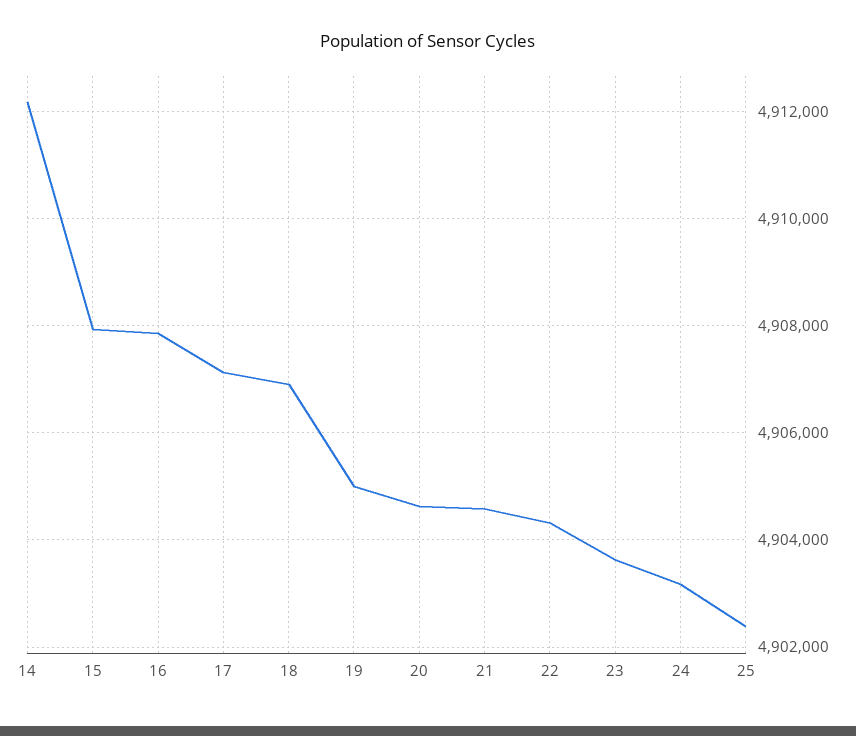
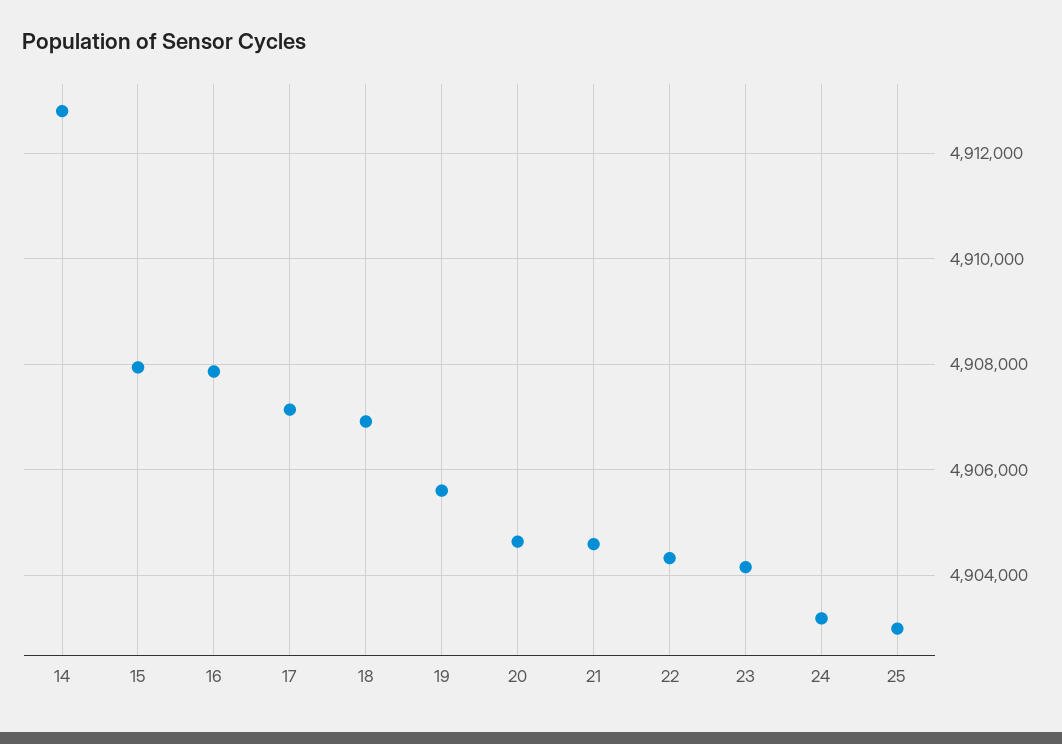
14: 4912200 -> 4912800
19: 4905000 -> 4905600
23: 4903600 -> 4904200
25: 4902400 -> 4903000

